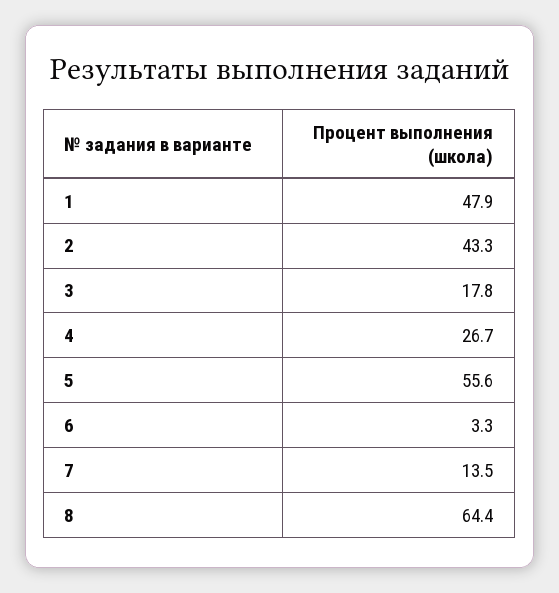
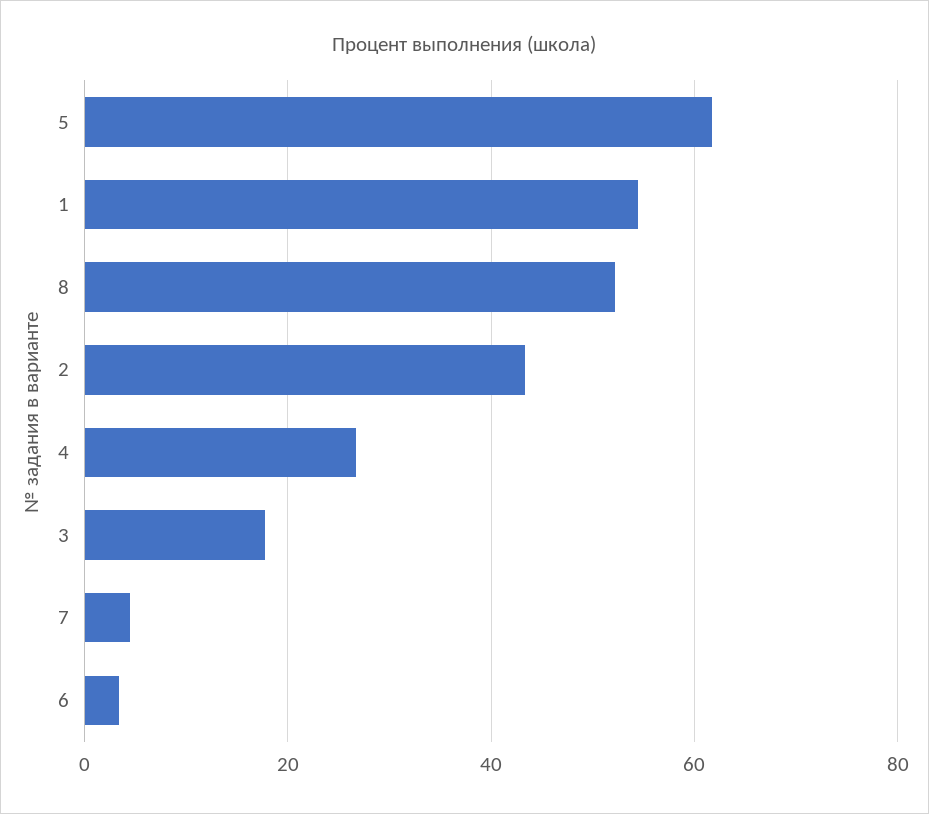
1: 47.9 -> 54
5: 55.6 -> 62
7: 13.5 -> 4
8: 64.4 -> 52

